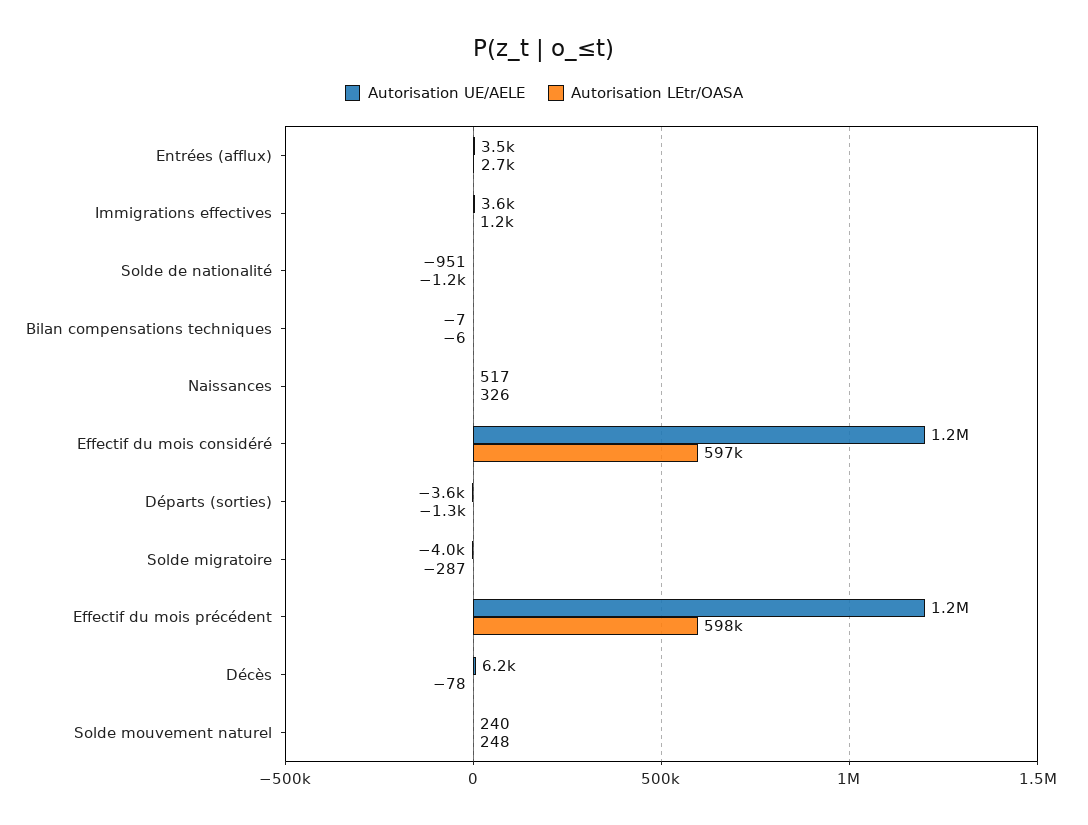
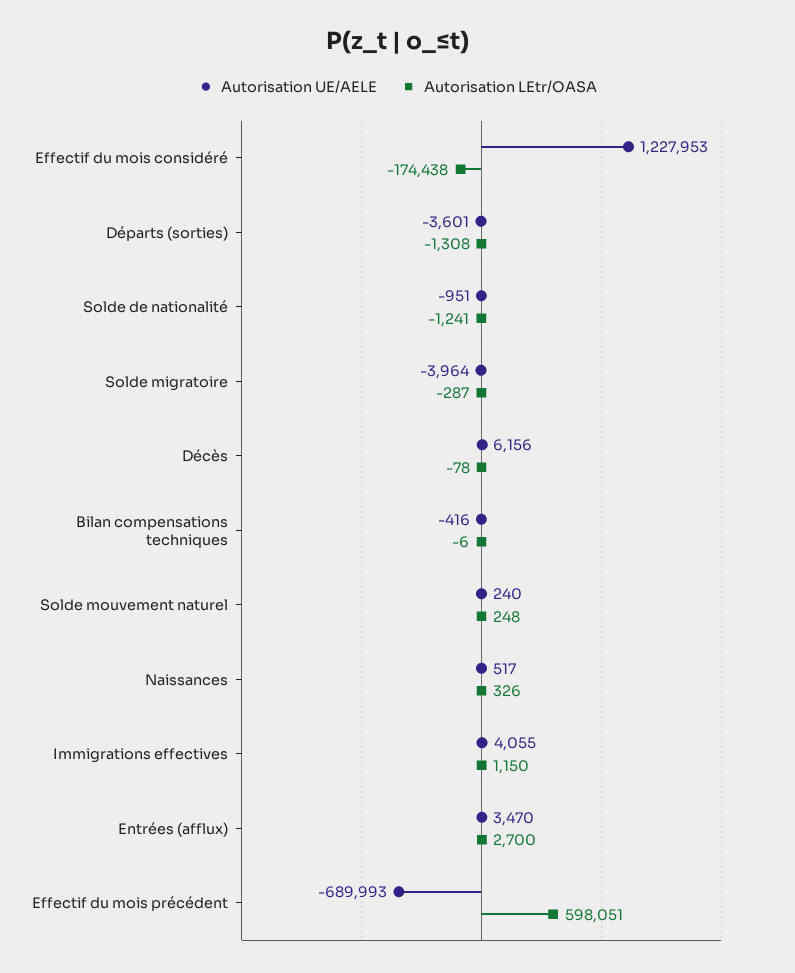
Autorisation UE/AELE, Immigrations effectives: 3600 -> 4055
Autorisation UE/AELE, Bilan compensations techniques: -7 -> -416
Autorisation LEtr/OASA, Effectif du mois considéré: 597000 -> -174438
Autorisation UE/AELE, Effectif du mois précédent: 1200000 -> -689993

